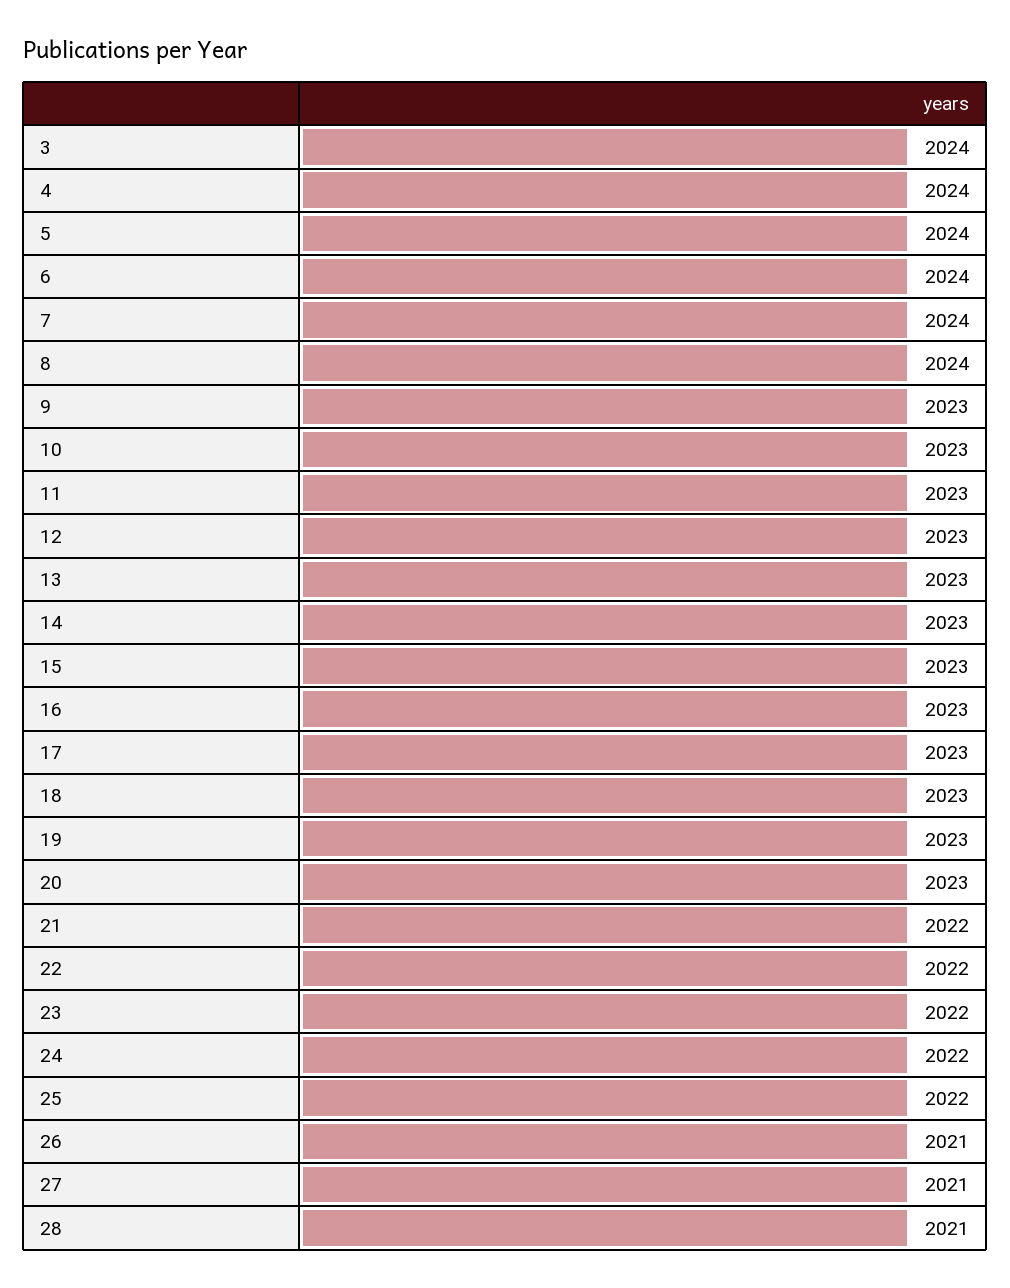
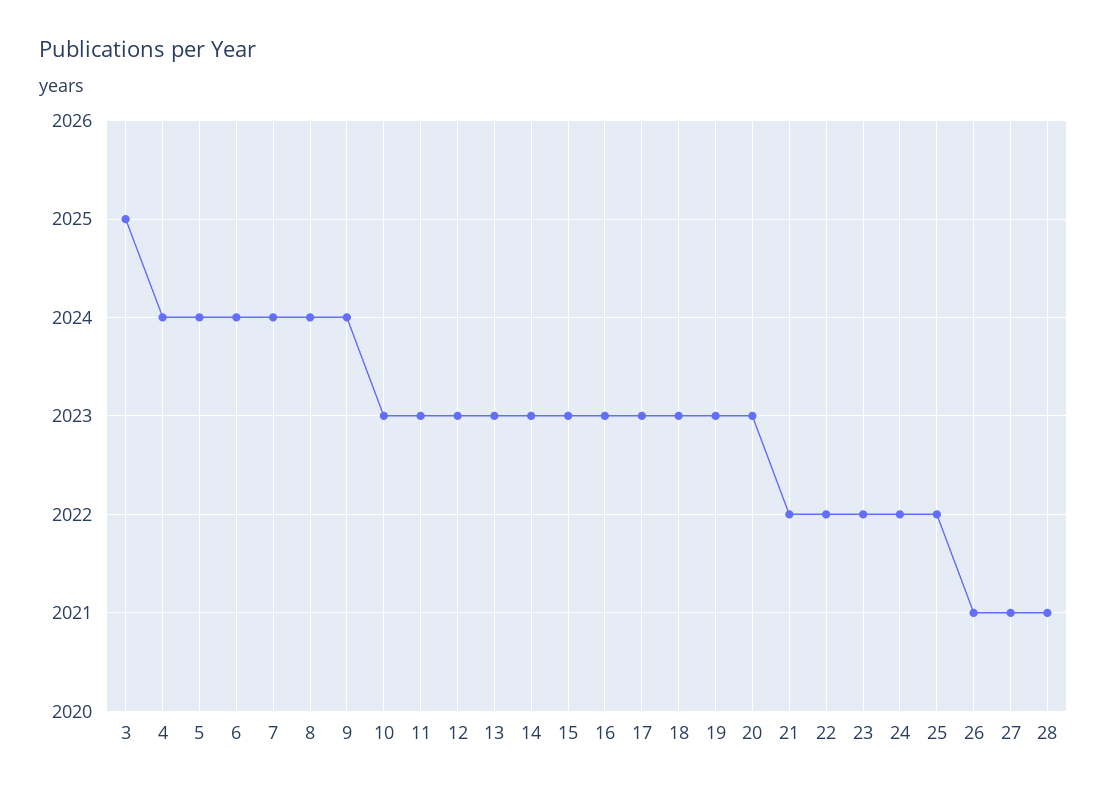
3: 2024 -> 2025
9: 2023 -> 2024

